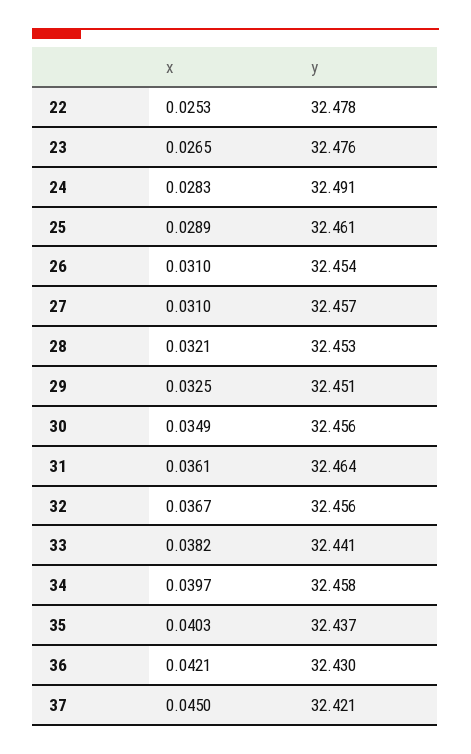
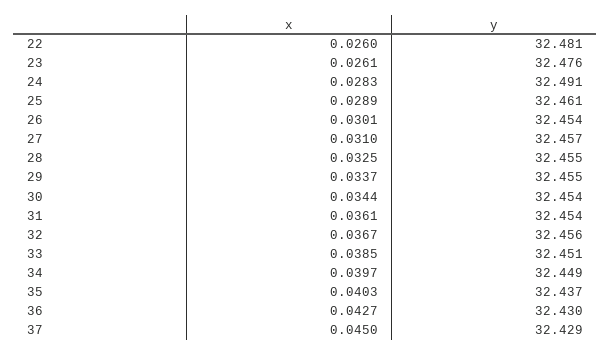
x, 22: 0.0253 -> 0.026
y, 22: 32.478 -> 32.481
x, 23: 0.0265 -> 0.0261
x, 26: 0.031 -> 0.0301
x, 28: 0.0321 -> 0.0325
y, 28: 32.453 -> 32.455
x, 29: 0.0325 -> 0.0337
y, 29: 32.451 -> 32.455
x, 30: 0.0349 -> 0.0344
y, 30: 32.456 -> 32.454
y, 31: 32.464 -> 32.454
x, 33: 0.0382 -> 0.0385
y, 33: 32.441 -> 32.451
y, 34: 32.458 -> 32.449
x, 36: 0.0421 -> 0.0427
y, 37: 32.421 -> 32.429

